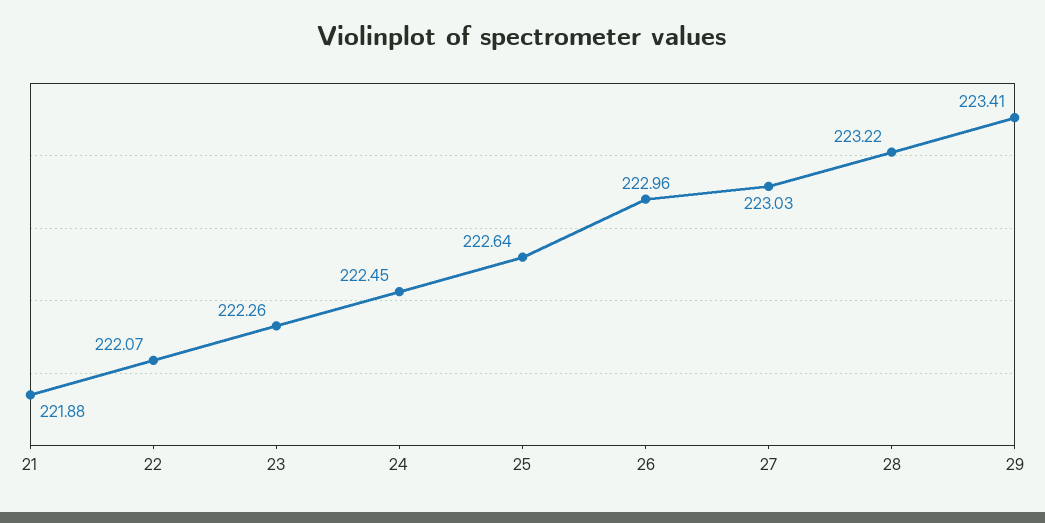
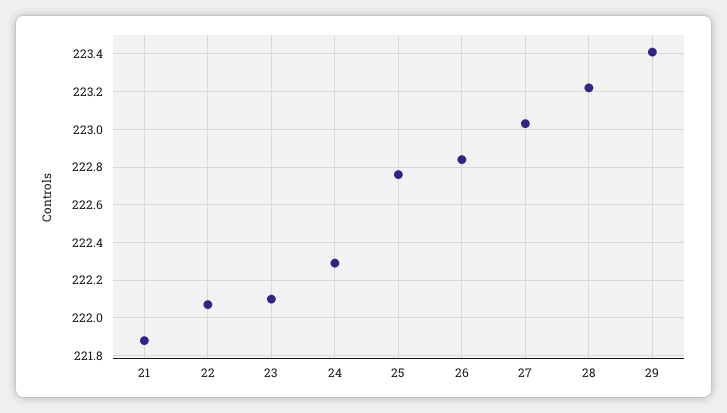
23: 222.26 -> 222.1
24: 222.45 -> 222.3
25: 222.64 -> 222.75
26: 222.96 -> 222.85

